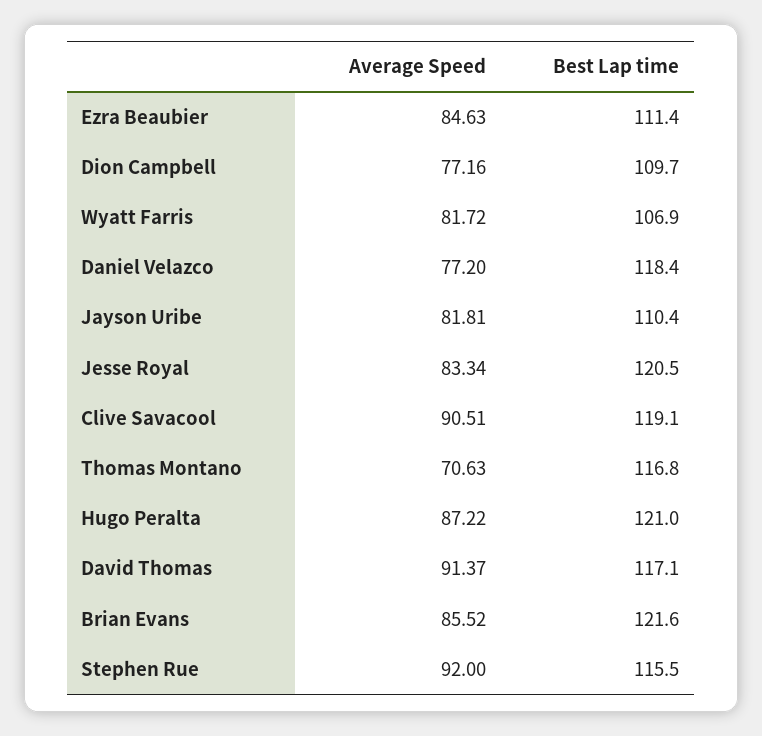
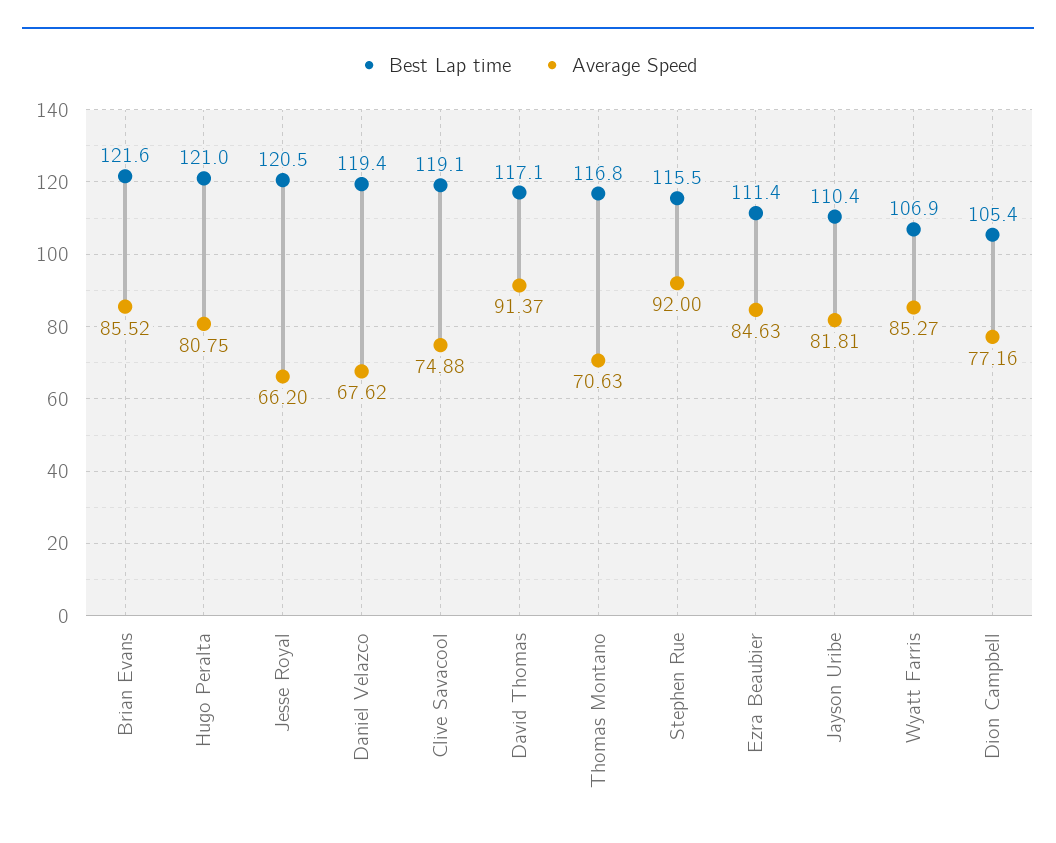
Best Lap time, Dion Campbell: 109.7 -> 105.4
Average Speed, Wyatt Farris: 81.72 -> 85.27
Average Speed, Daniel Velazco: 77.2 -> 67.62
Best Lap time, Daniel Velazco: 118.4 -> 119.4
Average Speed, Jesse Royal: 83.34 -> 66.2
Average Speed, Clive Savacool: 90.51 -> 74.88
Average Speed, Hugo Peralta: 87.22 -> 80.75

